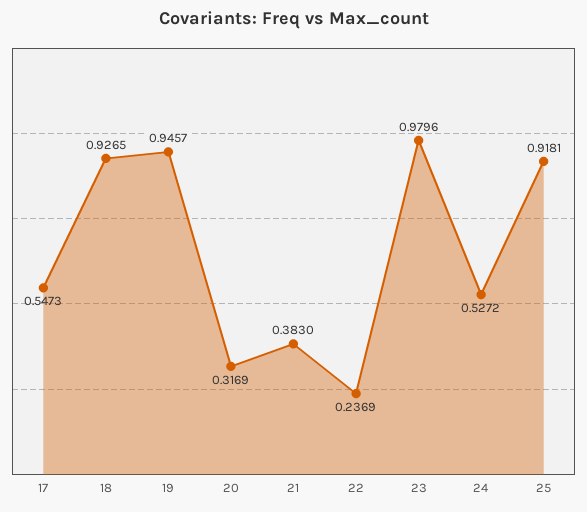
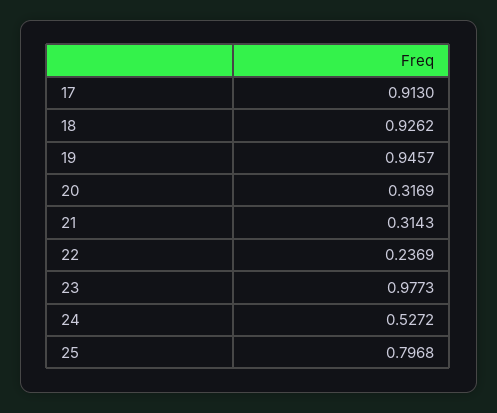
17: 0.5473 -> 0.913
18: 0.9265 -> 0.9262
21: 0.383 -> 0.3143
23: 0.9796 -> 0.9773
25: 0.9181 -> 0.7968

